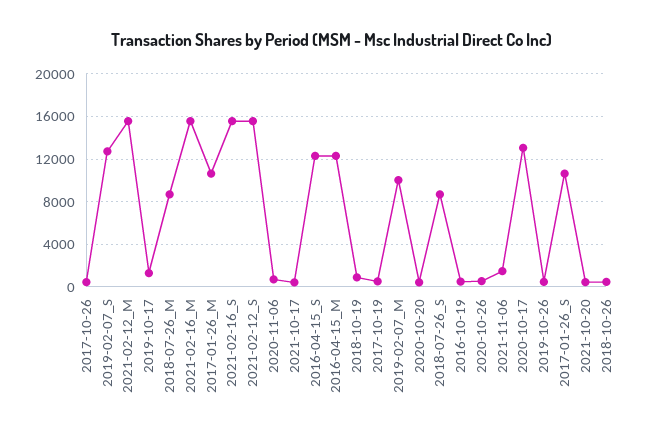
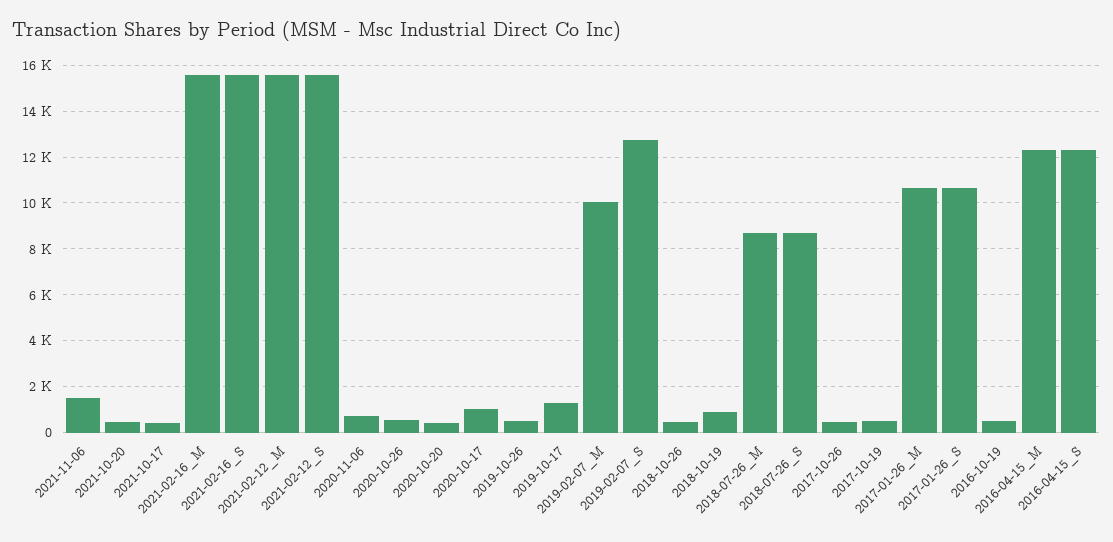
2020-10-17: 13000 -> 1000

